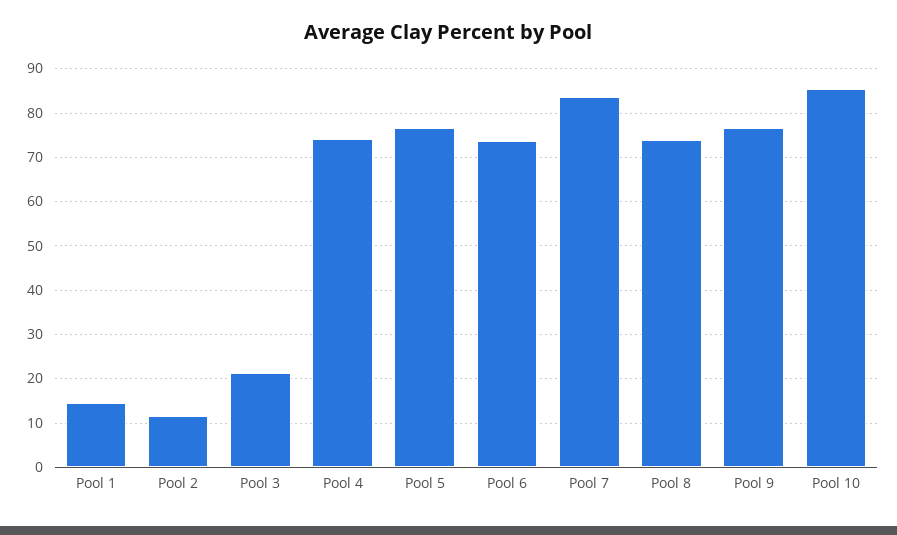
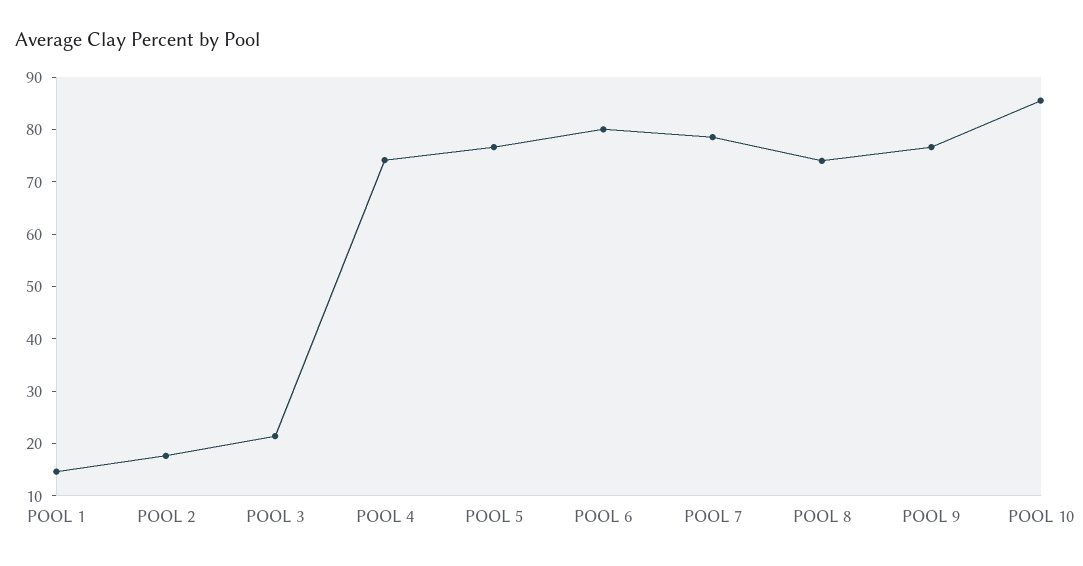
Pool 2: 12 -> 18
Pool 6: 74 -> 80
Pool 7: 84 -> 78

